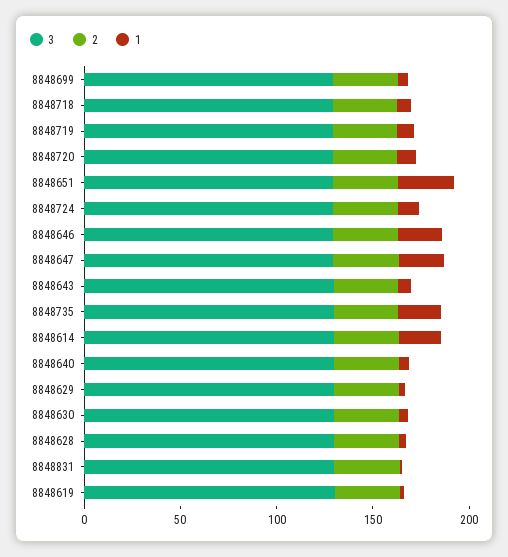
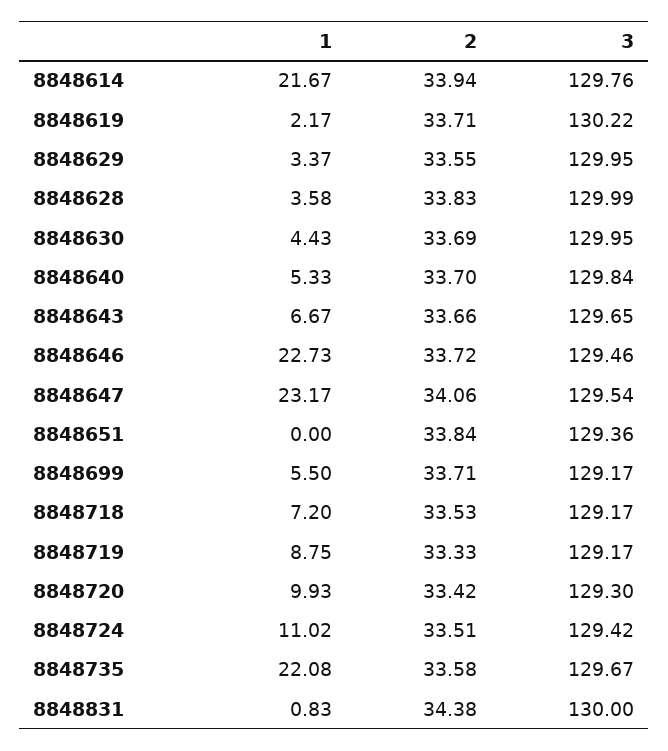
1, 8848651: 30 -> 0

